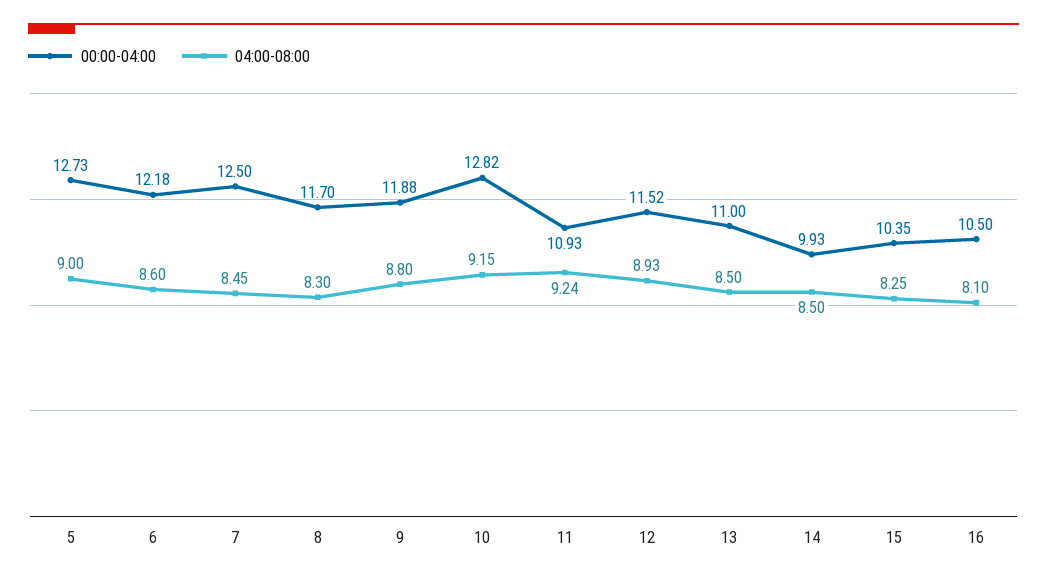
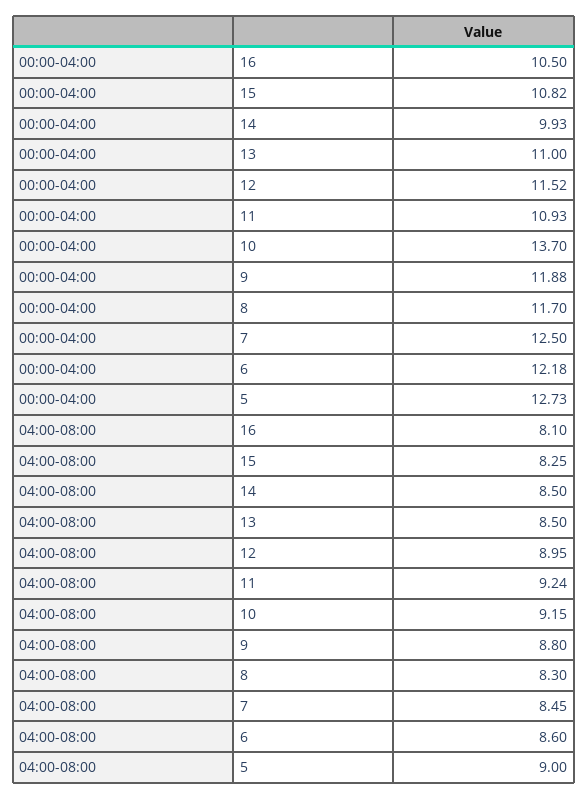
00:00-04:00, 10: 12.82 -> 13.7
04:00-08:00, 12: 8.93 -> 8.95
00:00-04:00, 15: 10.35 -> 10.82

